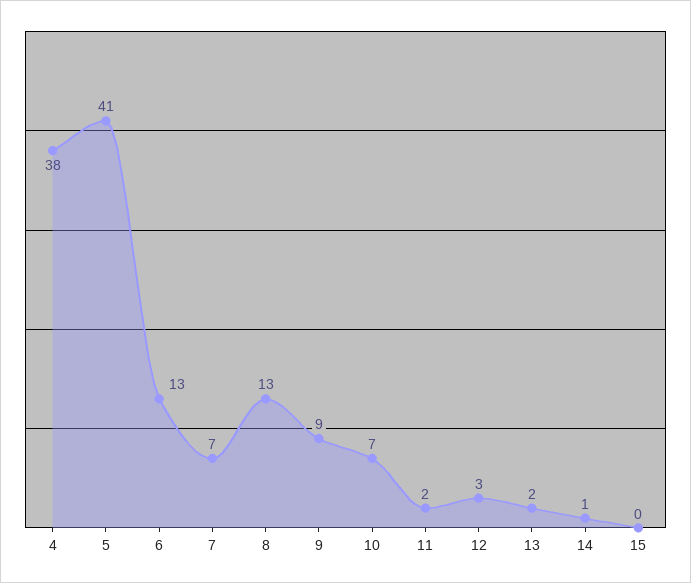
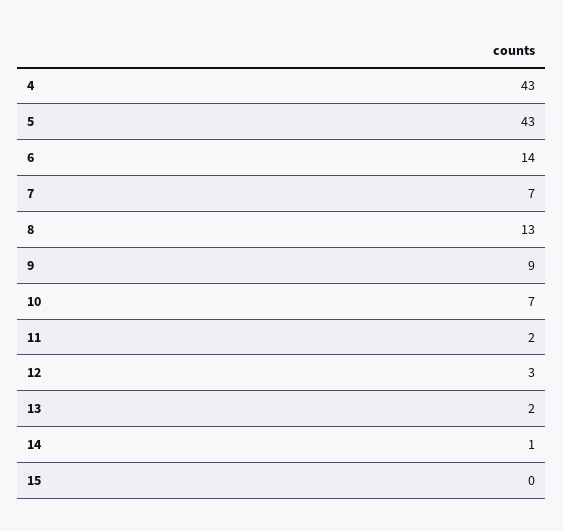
4: 38 -> 43
5: 41 -> 43
6: 13 -> 14

